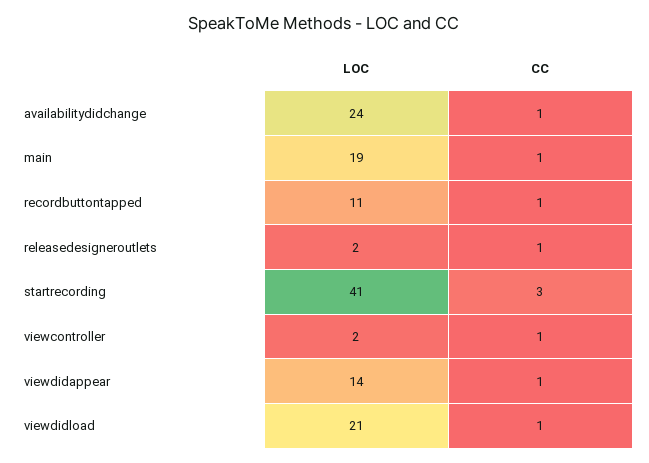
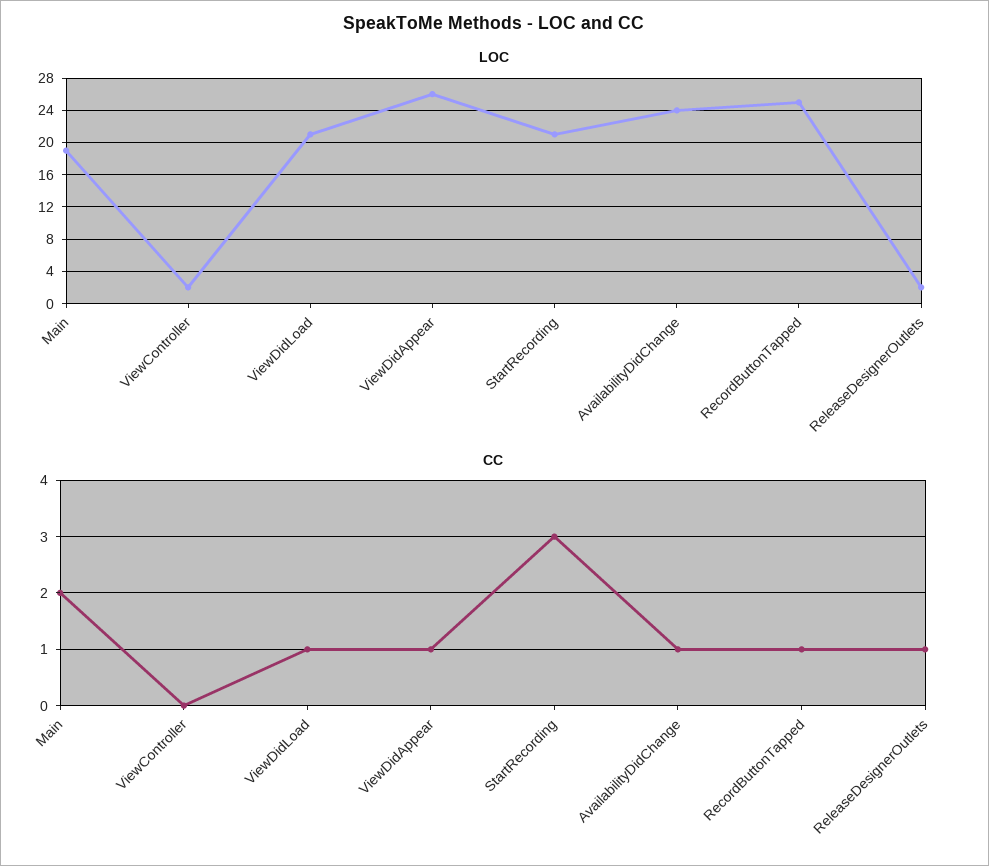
CC, main: 1 -> 2
LOC, recordbuttontapped: 11 -> 25
LOC, startrecording: 41 -> 21
CC, viewcontroller: 1 -> 0
LOC, viewdidappear: 14 -> 26

